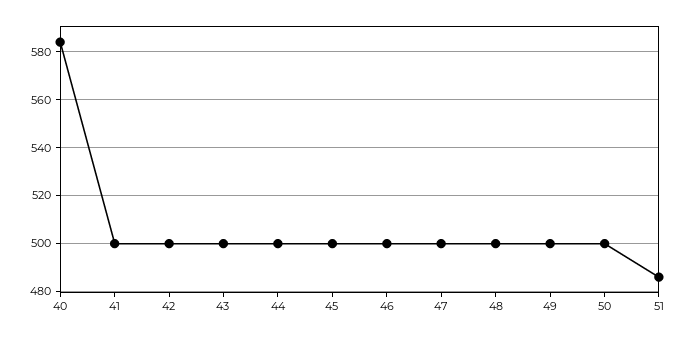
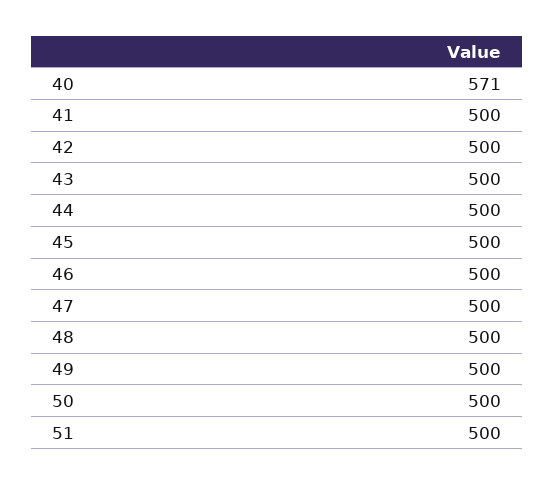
40: 585 -> 571
51: 485 -> 500

